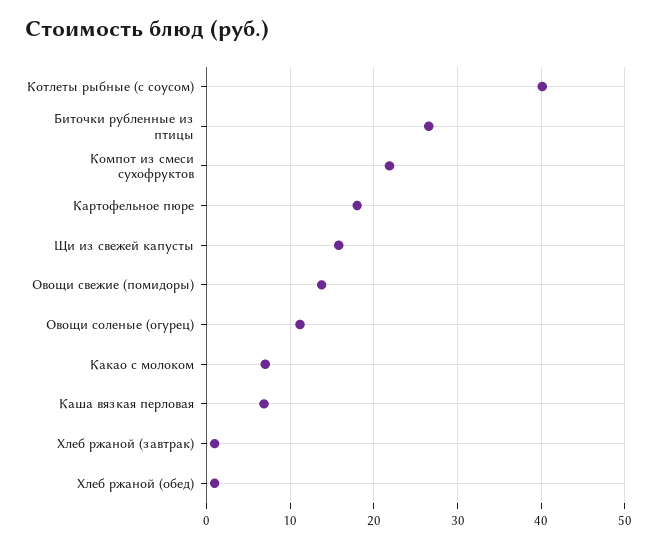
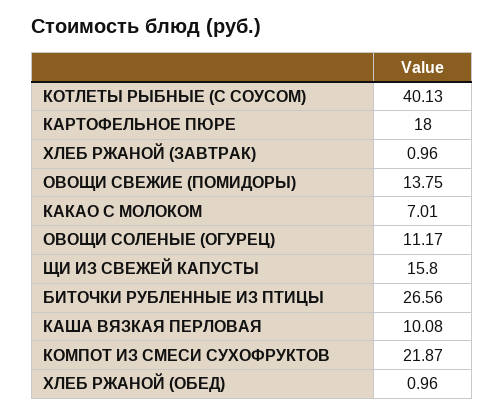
Каша вязкая перловая: 7 -> 10.08

